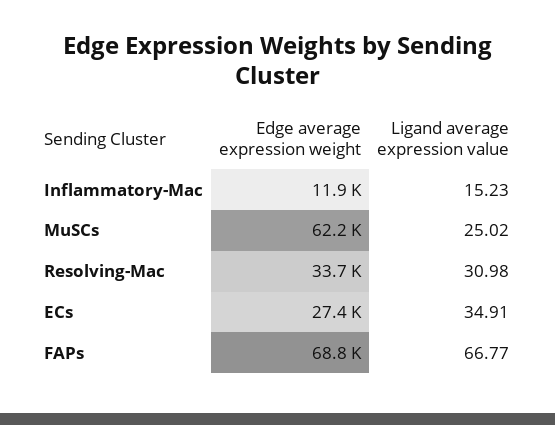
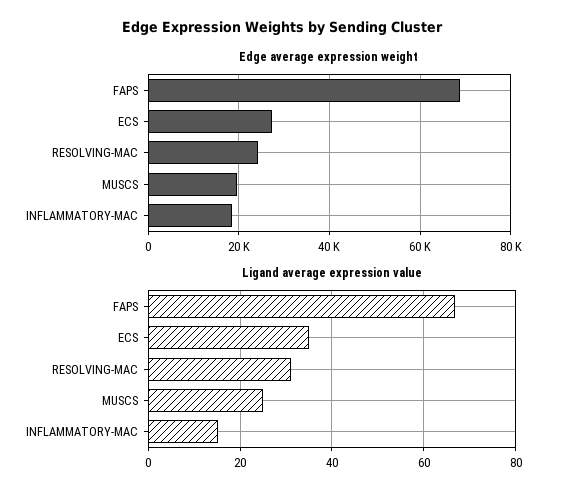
Edge average expression weight, Inflammatory-Mac: 11900 -> 18000
Edge average expression weight, MuSCs: 62200 -> 20000
Edge average expression weight, Resolving-Mac: 33700 -> 24000

